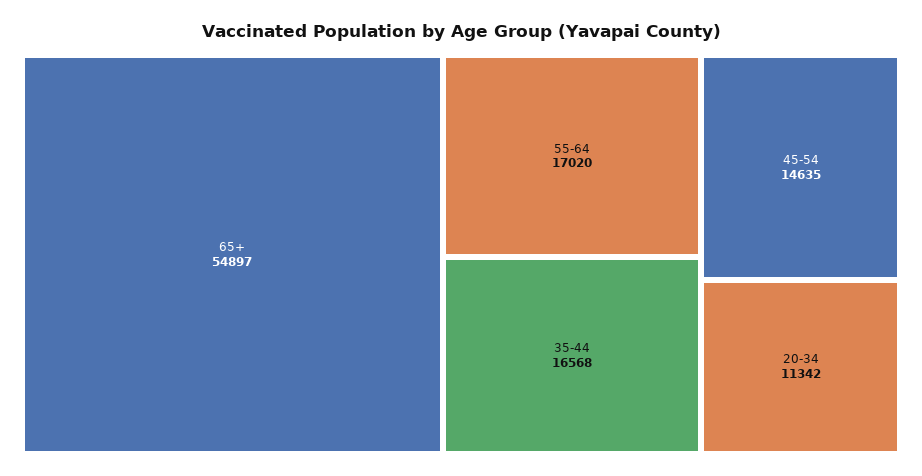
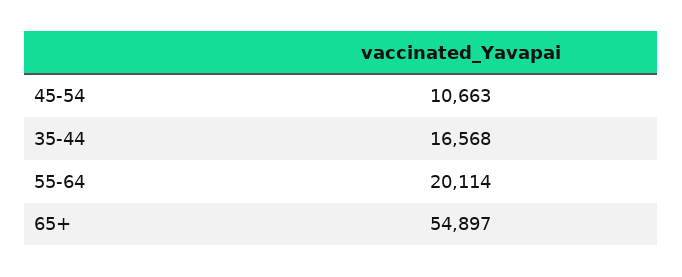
55-64: 17020 -> 20114
45-54: 14635 -> 10663
20-34: 11342 -> none

